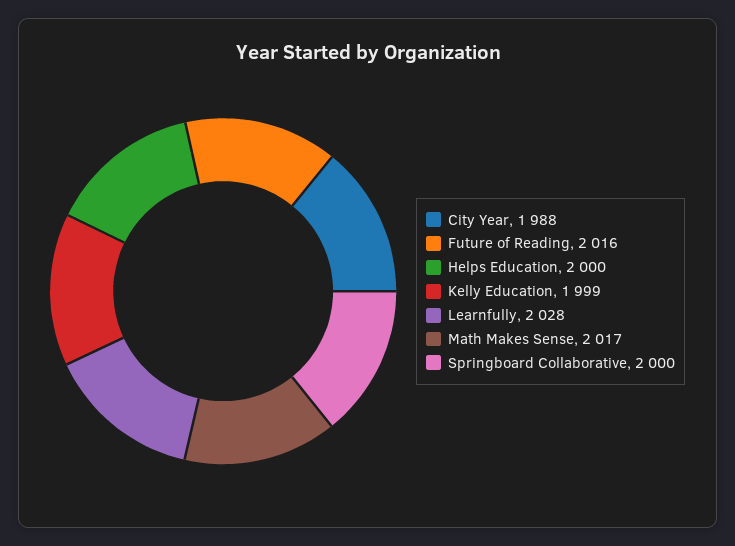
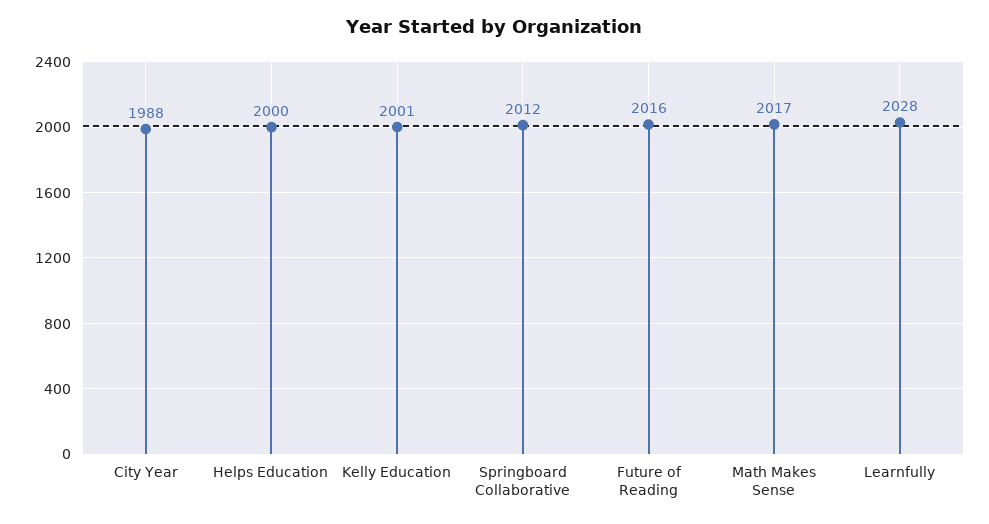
Kelly Education: 1999 -> 2001
Springboard Collaborative: 2000 -> 2012

